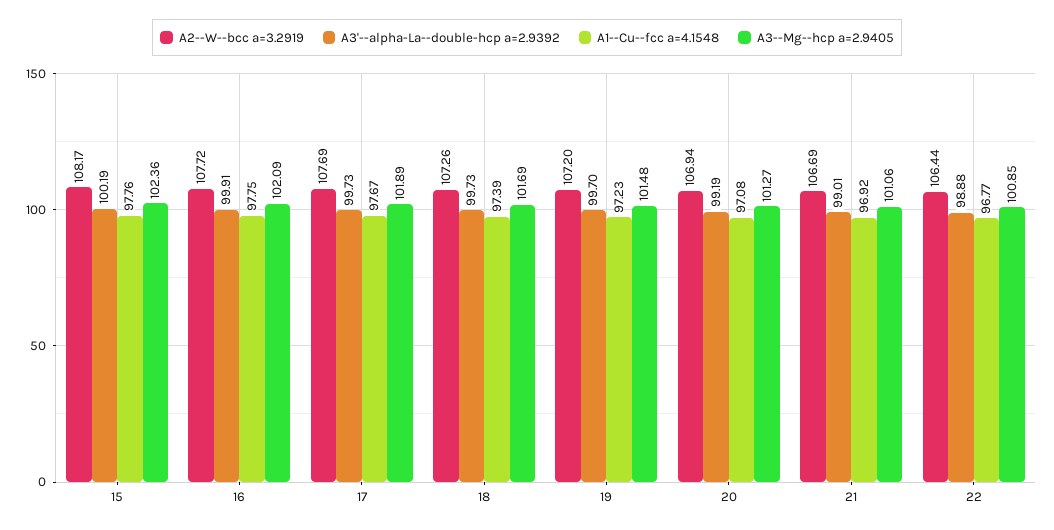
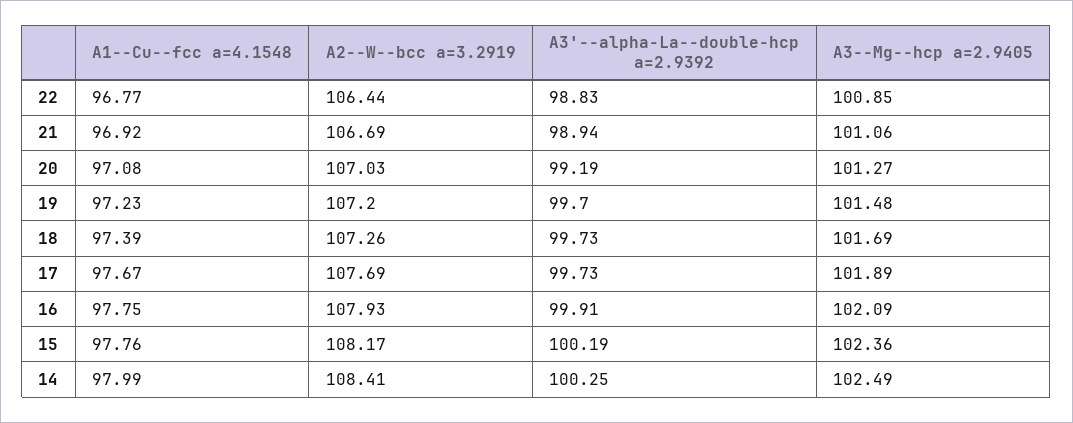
A2--W--bcc a=3.2919, 16: 107.72 -> 107.93
A2--W--bcc a=3.2919, 20: 106.94 -> 107.03
A3'--alpha-La--double-hcp a=2.9392, 21: 99.01 -> 98.94
A3'--alpha-La--double-hcp a=2.9392, 22: 98.88 -> 98.83
A1--Cu--fcc a=4.1548, 14: none -> 97.99
A2--W--bcc a=3.2919, 14: none -> 108.41
A3'--alpha-La--double-hcp a=2.9392, 14: none -> 100.25
A3--Mg--hcp a=2.9405, 14: none -> 102.49

